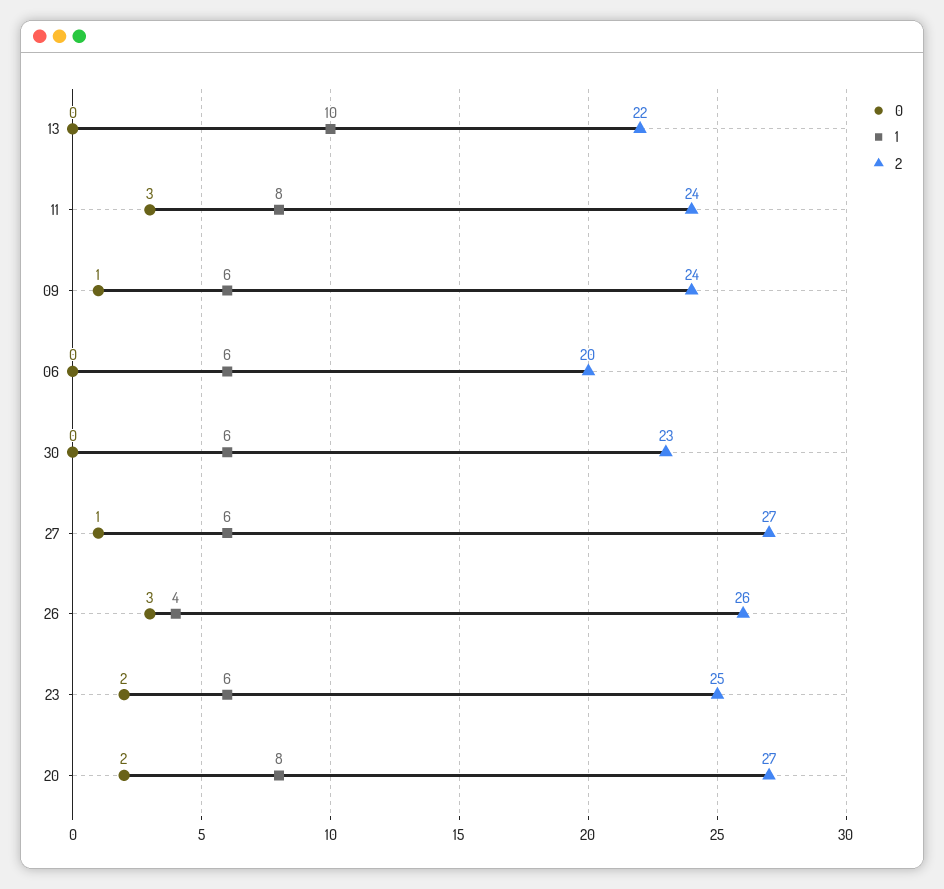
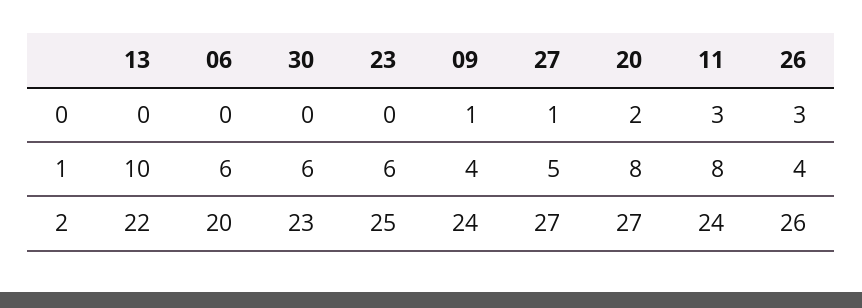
1, 09: 6 -> 4
1, 27: 6 -> 5
0, 23: 2 -> 0

